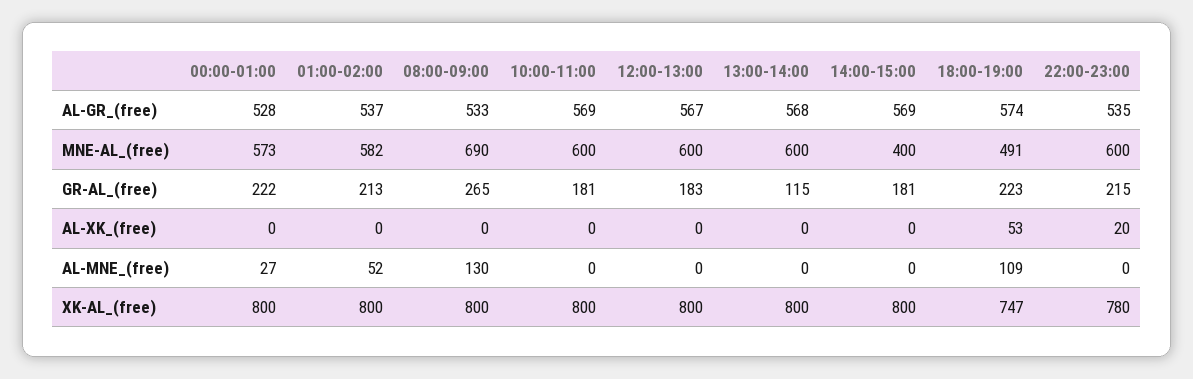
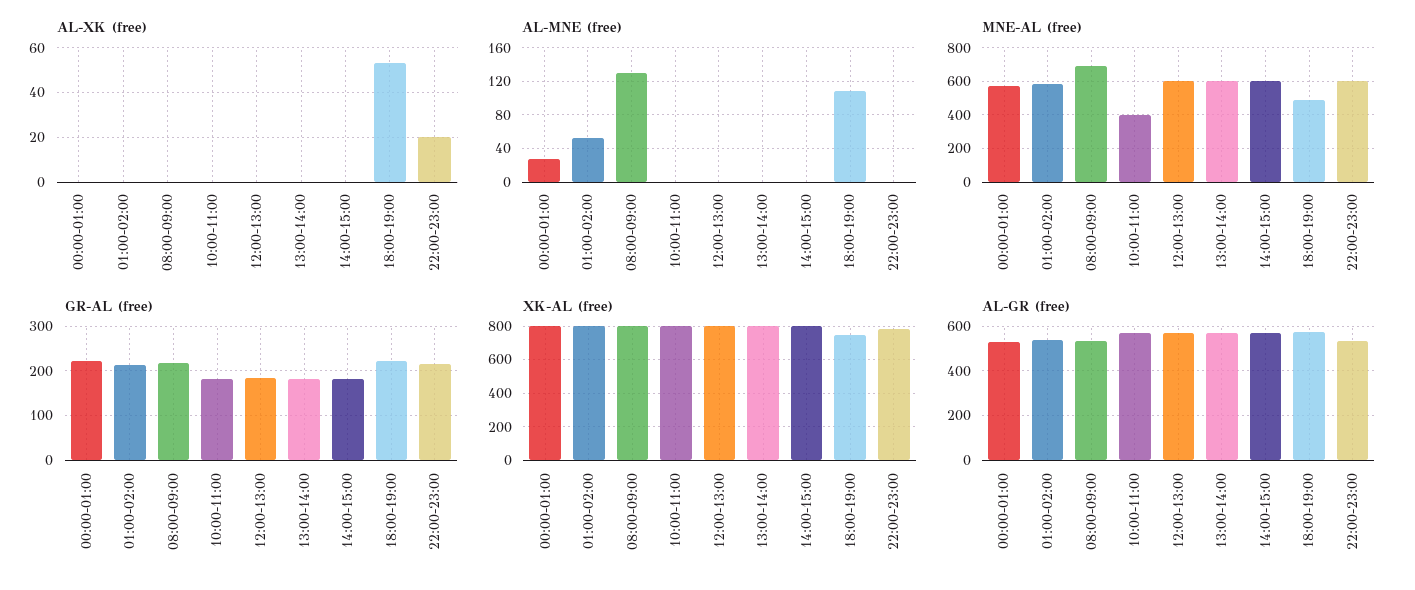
MNE-AL_(free), 10:00-11:00: 600 -> 400
MNE-AL_(free), 14:00-15:00: 400 -> 600
GR-AL_(free), 08:00-09:00: 265 -> 220
GR-AL_(free), 13:00-14:00: 115 -> 180

